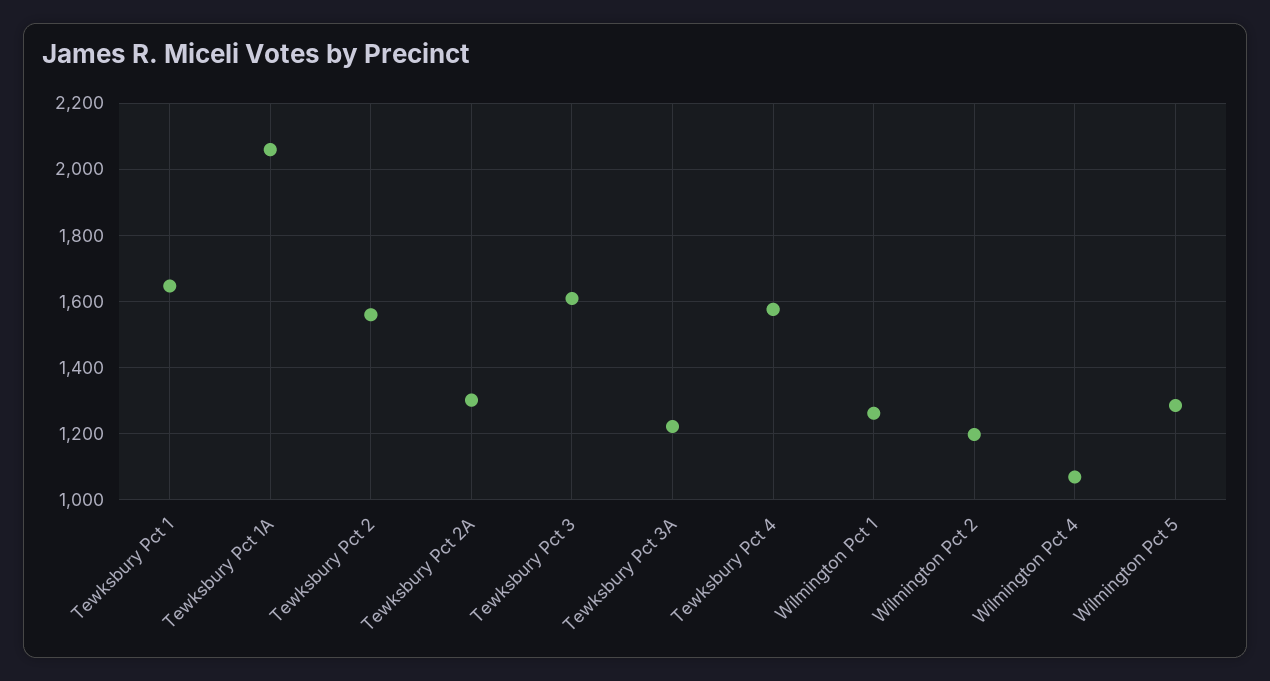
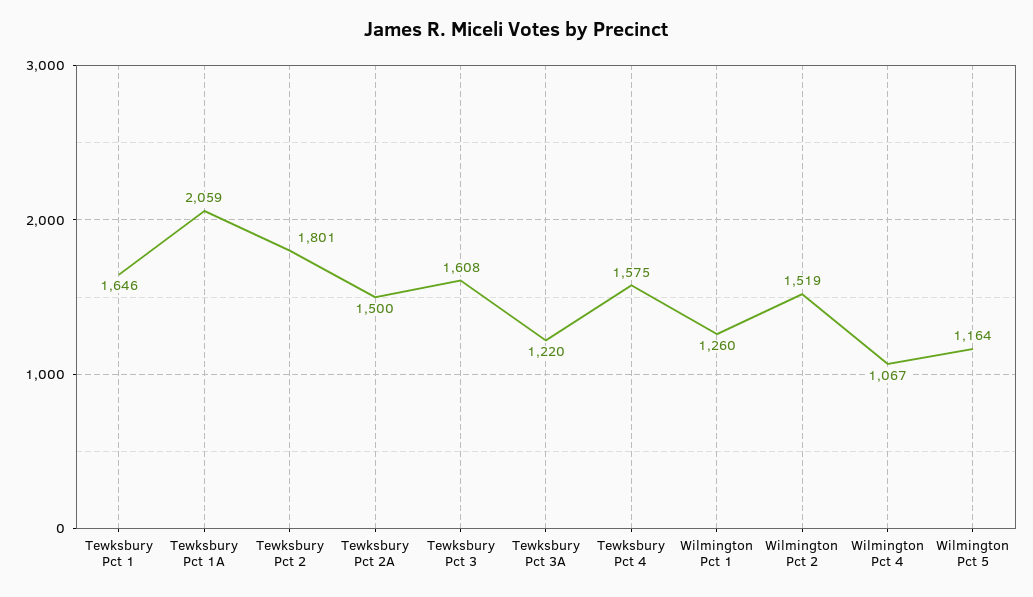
Tewksbury Pct 2: 1560 -> 1801
Tewksbury Pct 2A: 1300 -> 1500
Wilmington Pct 2: 1200 -> 1519
Wilmington Pct 5: 1280 -> 1164

